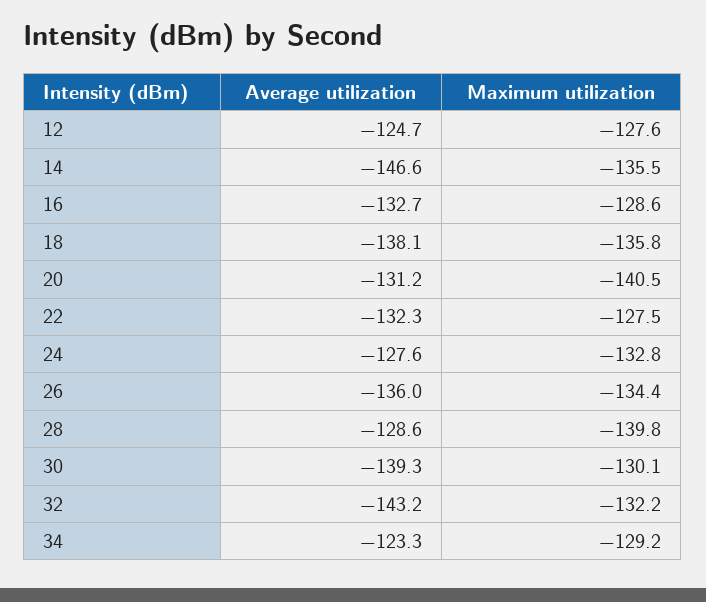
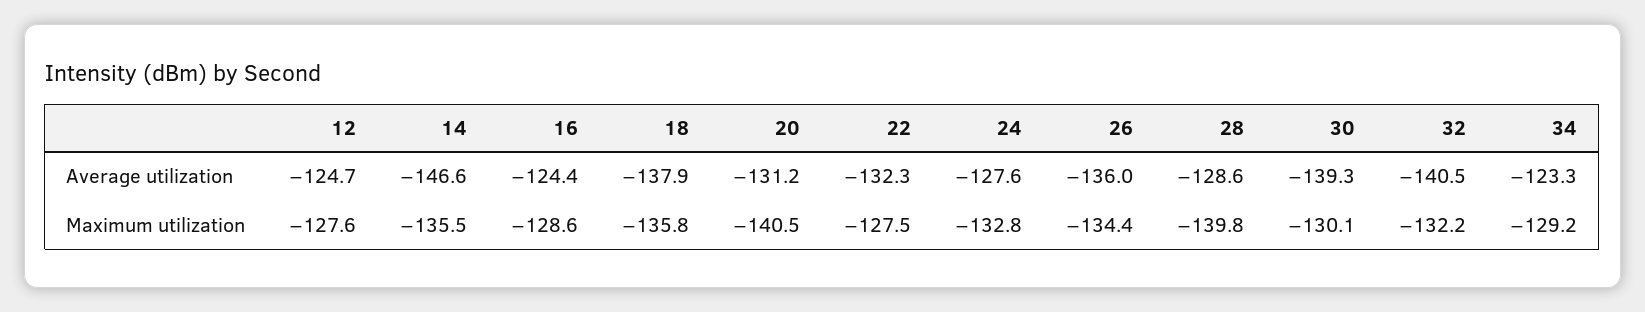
Average utilization, 16: -132.7 -> -124.4
Average utilization, 18: -138.1 -> -137.9
Average utilization, 32: -143.2 -> -140.5

